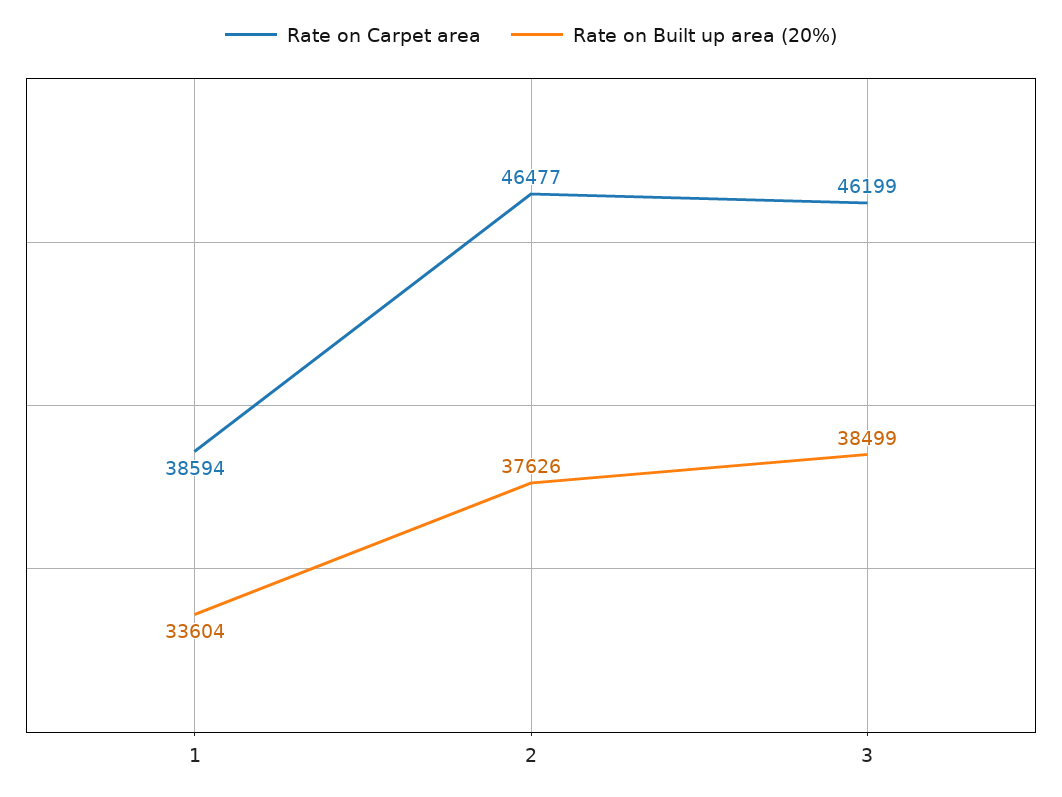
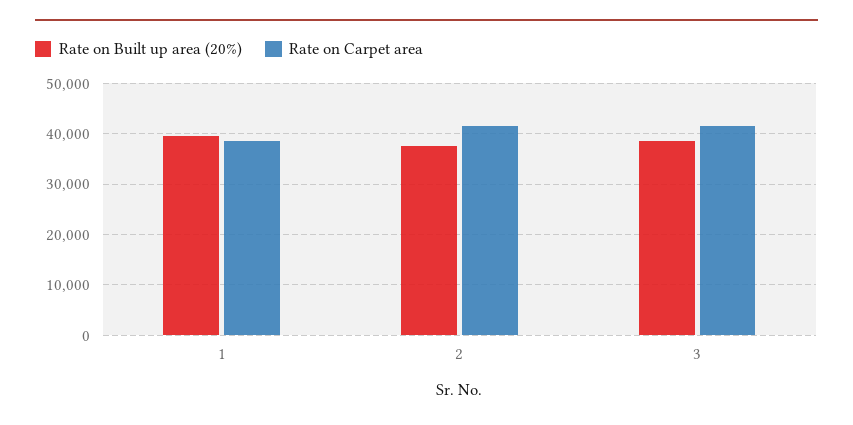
Rate on Built up area (20%), 1: 33604 -> 40000
Rate on Carpet area, 2: 46477 -> 42000
Rate on Carpet area, 3: 46199 -> 42000

